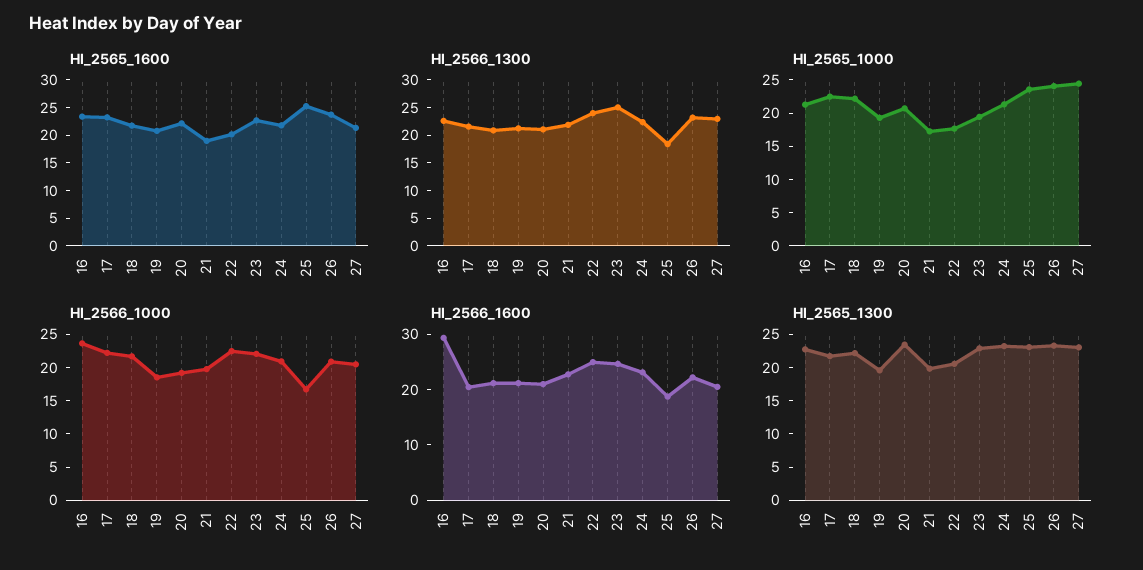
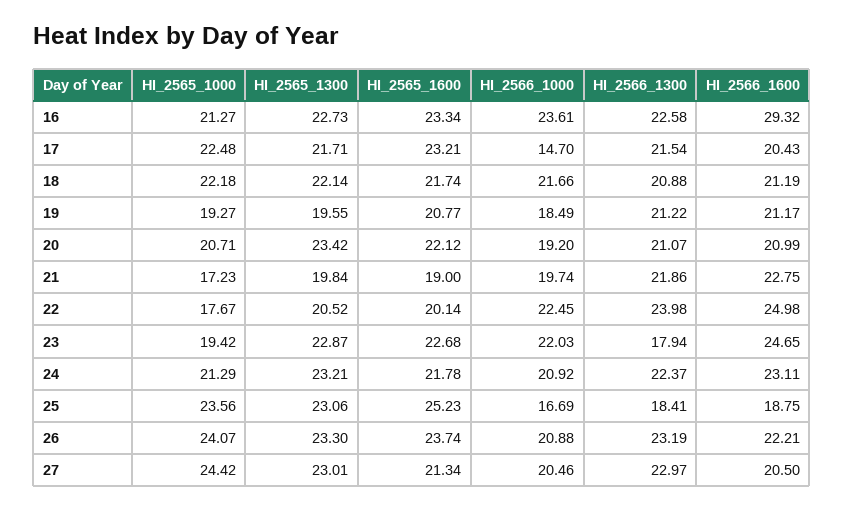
HI_2566_1300, 23: 25 -> 17.94
HI_2566_1000, 17: 22.5 -> 14.7

